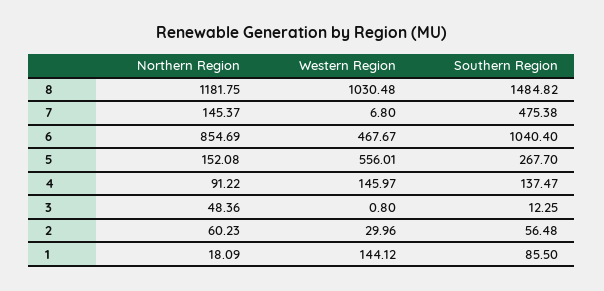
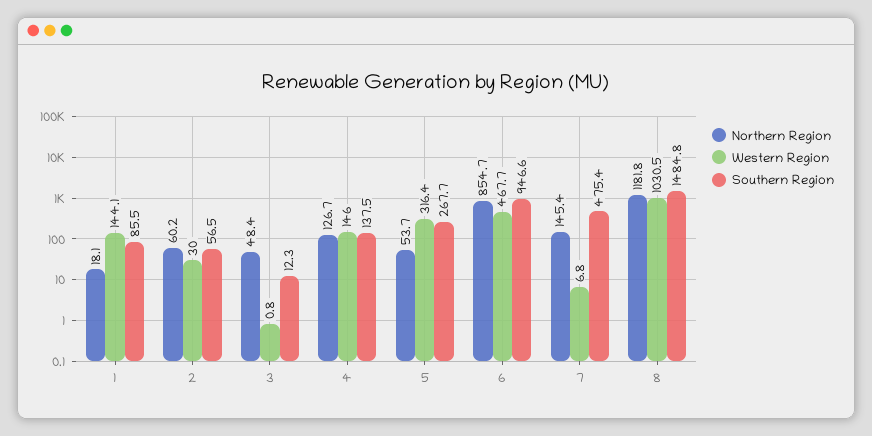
Southern Region, 6: 1040.4 -> 946.6
Northern Region, 5: 152.08 -> 53.7
Western Region, 5: 556.01 -> 316.4
Northern Region, 4: 91.22 -> 126.7

